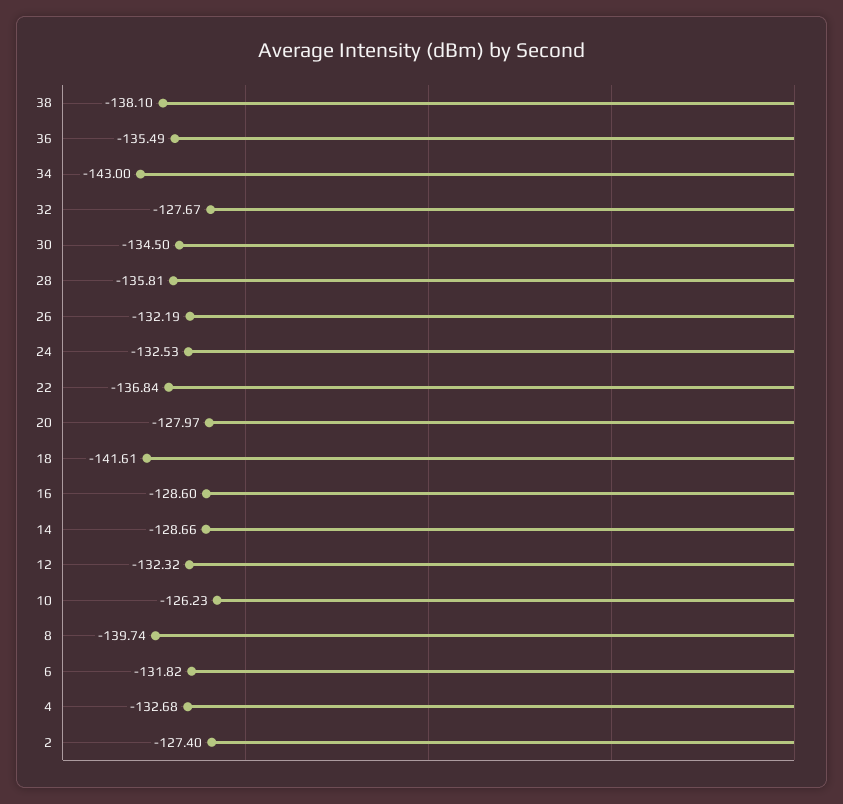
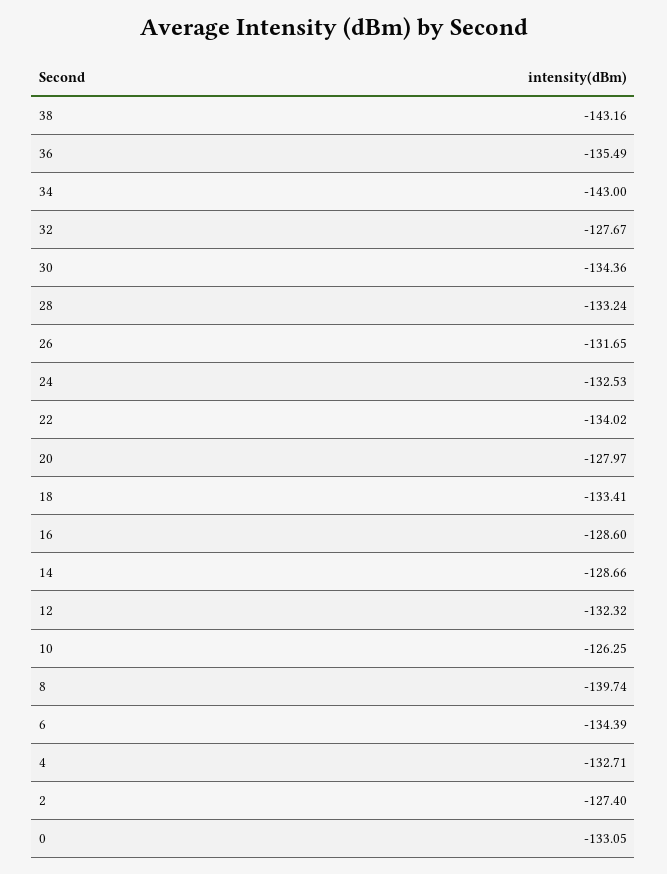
38: -138.1 -> -143.16
30: -134.5 -> -134.36
28: -135.81 -> -133.24
26: -132.19 -> -131.65
22: -136.84 -> -134.02
18: -141.61 -> -133.41
10: -126.23 -> -126.25
6: -131.82 -> -134.39
4: -132.68 -> -132.71
0: none -> -133.05

